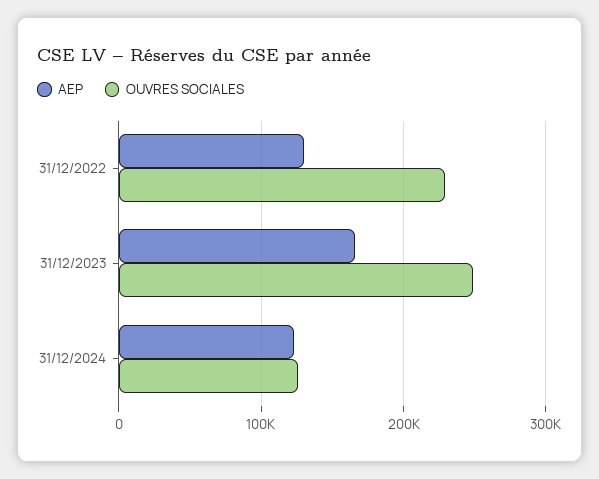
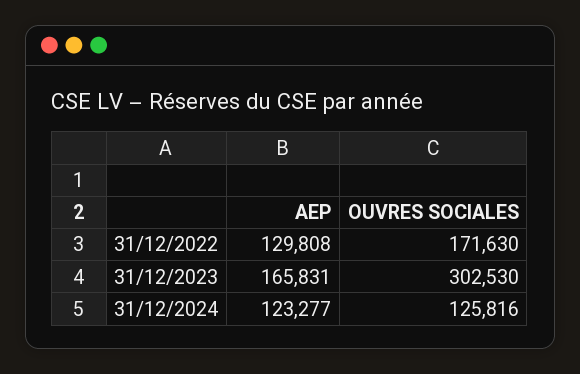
OUVRES SOCIALES, 31/12/2022: 230000 -> 171630
OUVRES SOCIALES, 31/12/2023: 250000 -> 302530

